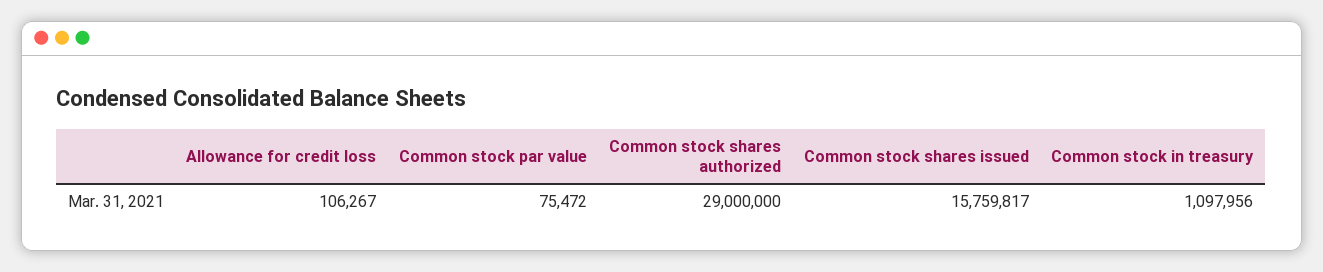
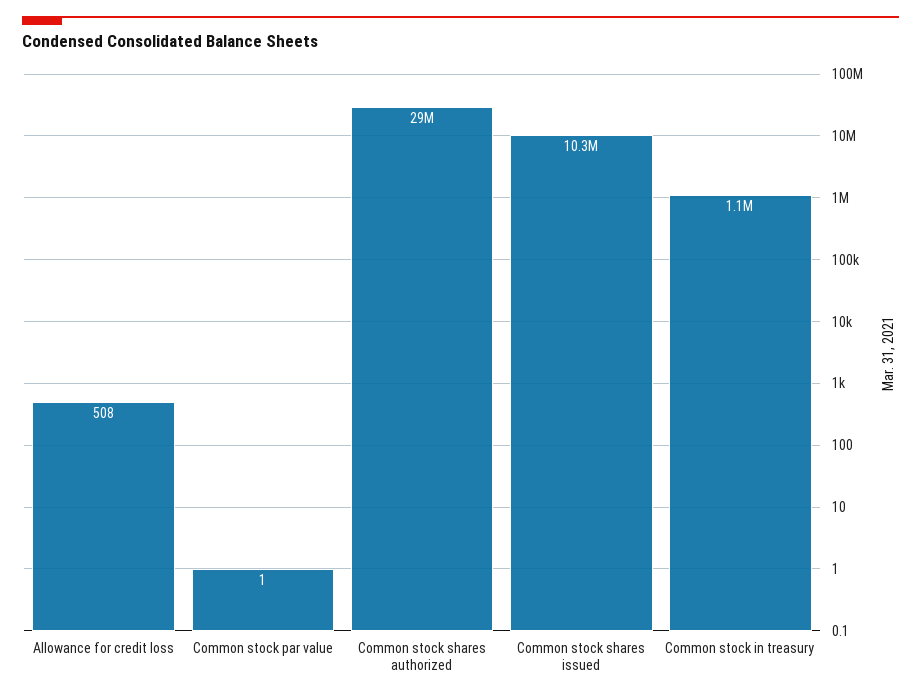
Allowance for credit loss: 106267 -> 508
Common stock par value: 75472 -> 1
Common stock shares issued: 15759817 -> 10300000

